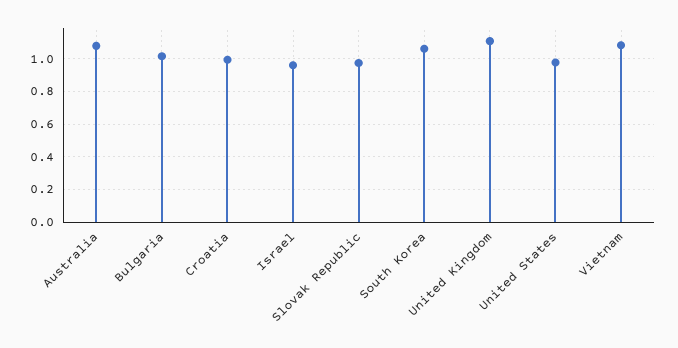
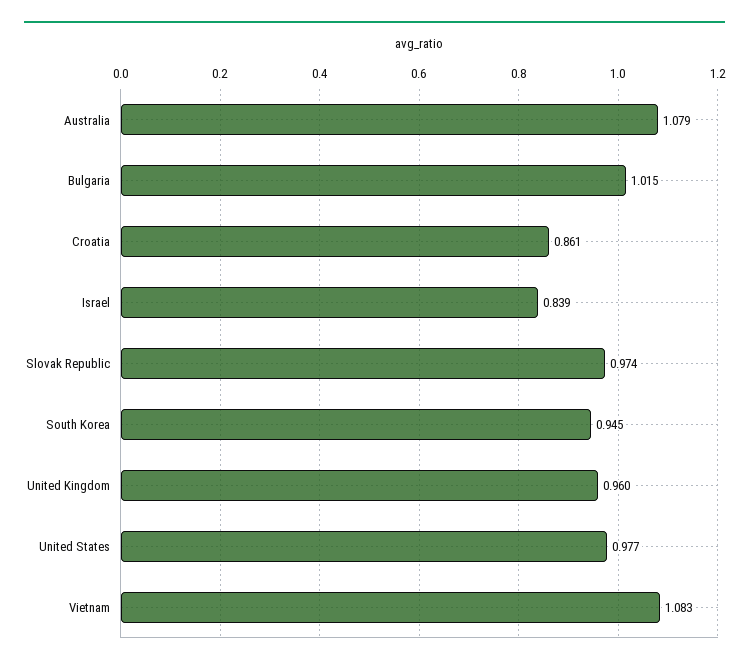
Croatia: 1 -> 0.861
Israel: 0.95 -> 0.839
South Korea: 1.05 -> 0.945
United Kingdom: 1.1 -> 0.96

